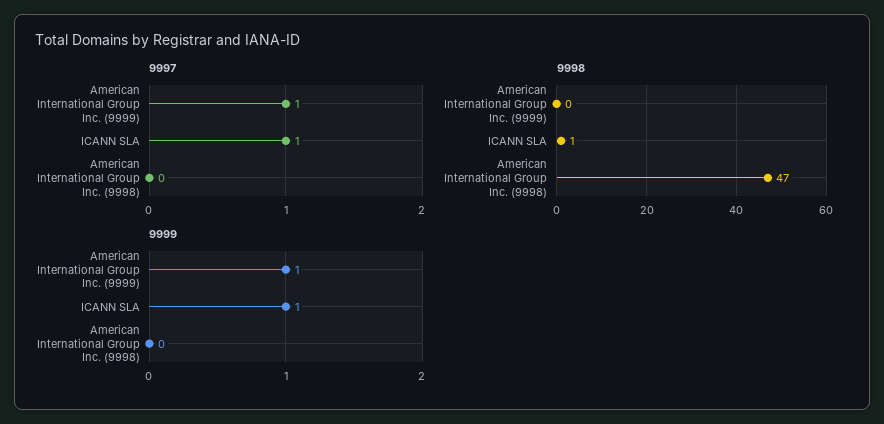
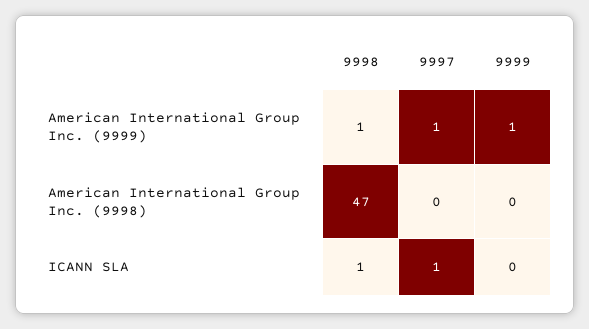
9998, American International Group Inc. (9999): 0 -> 1
9999, ICANN SLA: 1 -> 0

